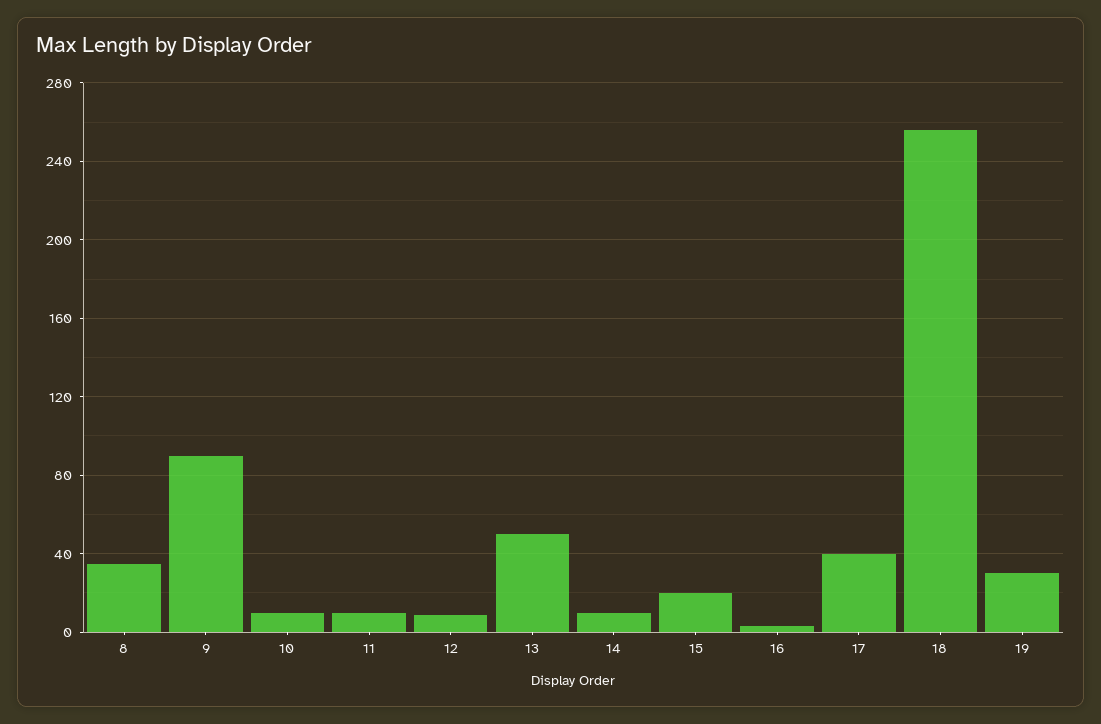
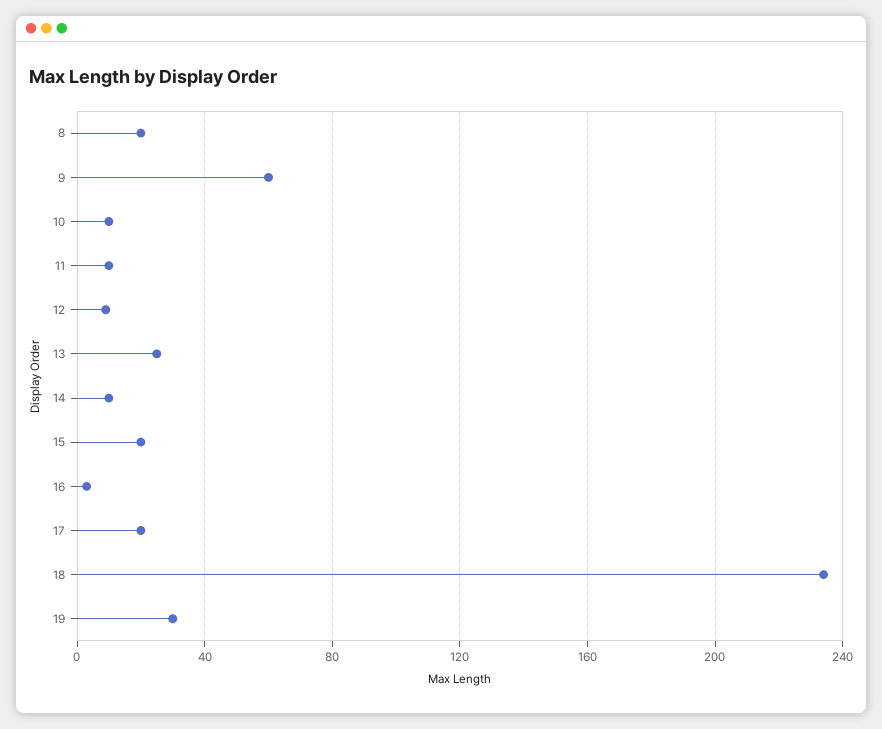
8: 35 -> 20
9: 90 -> 60
13: 50 -> 25
17: 40 -> 20
18: 255 -> 235

